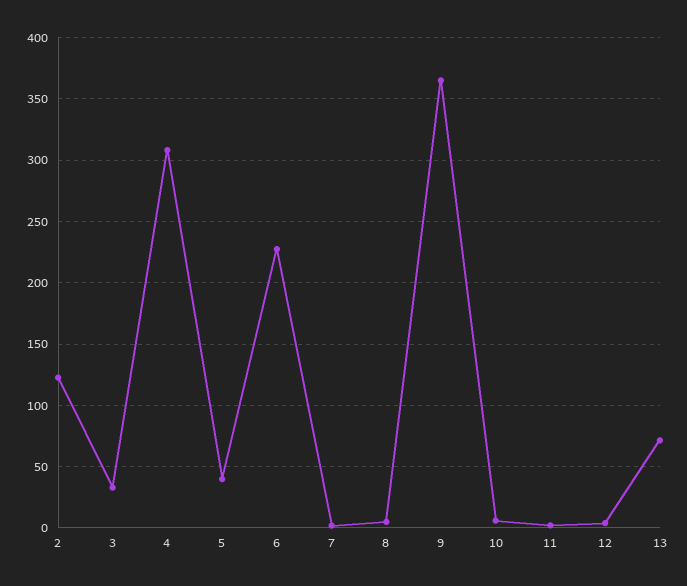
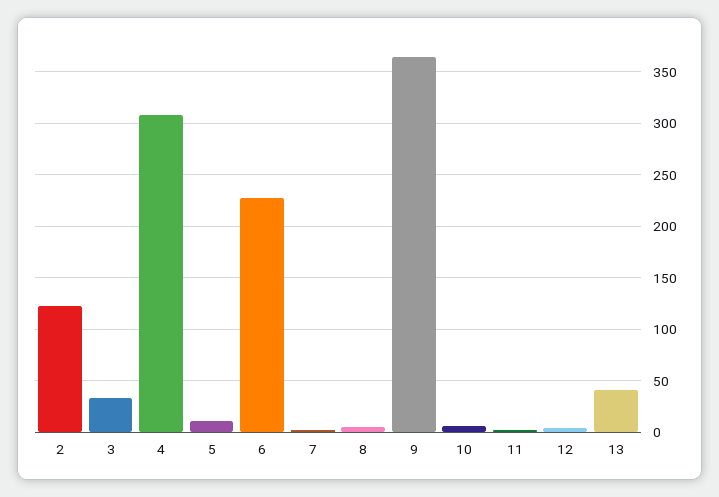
5: 40 -> 10
13: 70 -> 40

